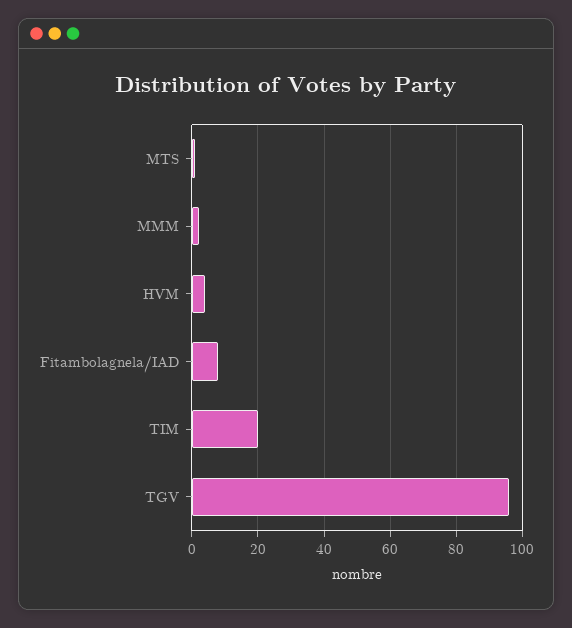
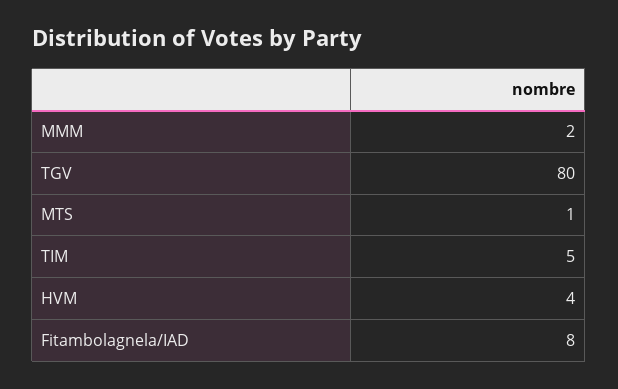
TIM: 20 -> 5
TGV: 95 -> 80

